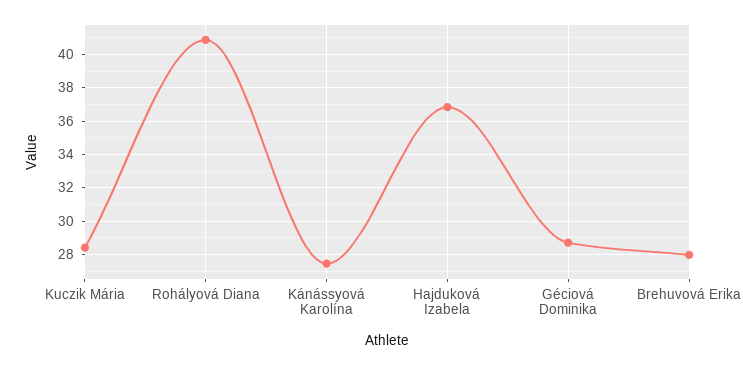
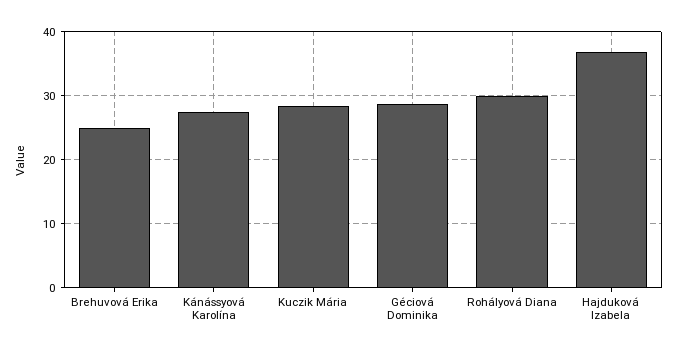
Rohályová Diana: 41 -> 30
Brehuvová Erika: 28 -> 25

